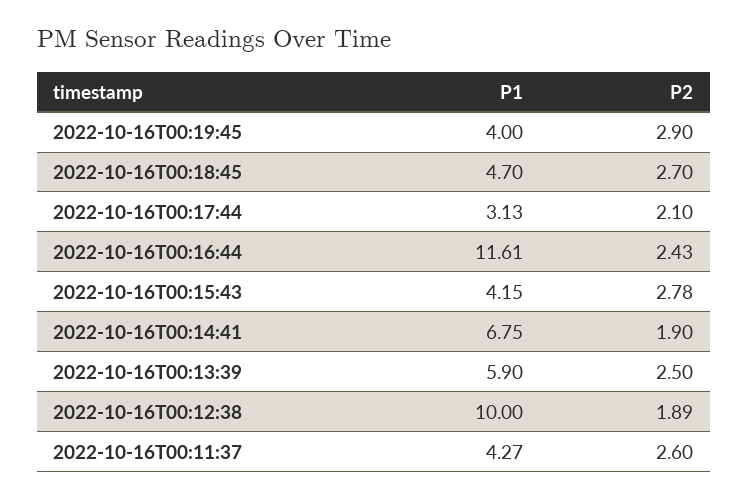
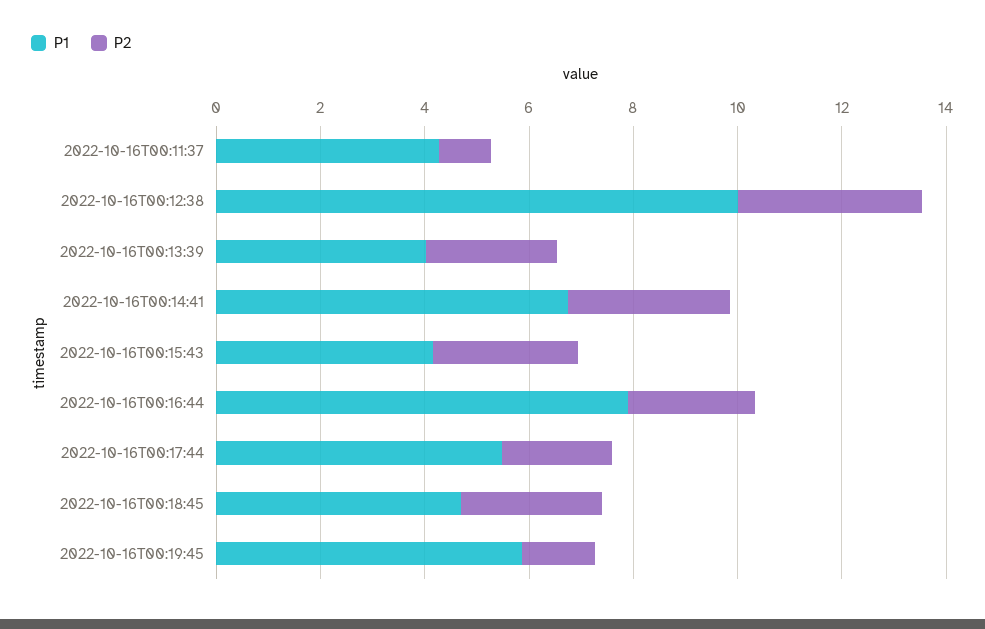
P1, 2022-10-16T00:19:45: 4 -> 6
P2, 2022-10-16T00:19:45: 2.9 -> 1.5
P1, 2022-10-16T00:17:44: 3.13 -> 5.5
P1, 2022-10-16T00:16:44: 11.61 -> 8
P2, 2022-10-16T00:14:41: 1.9 -> 3
P1, 2022-10-16T00:13:39: 5.9 -> 4
P2, 2022-10-16T00:12:38: 1.89 -> 3.5
P2, 2022-10-16T00:11:37: 2.6 -> 1

